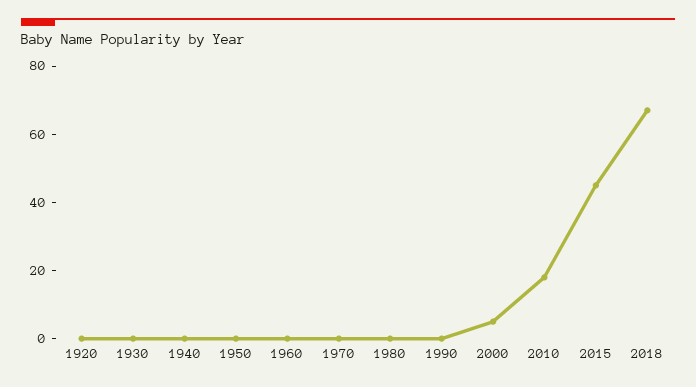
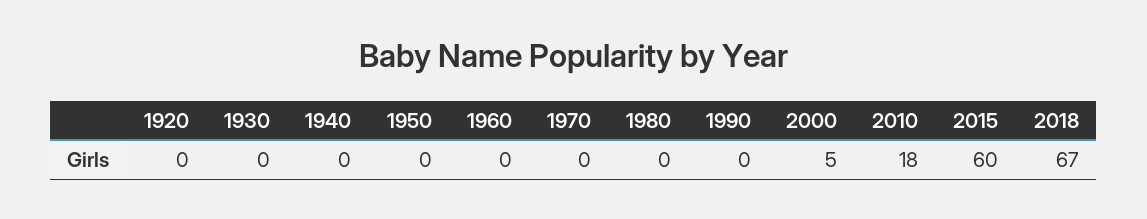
2015: 45 -> 60

